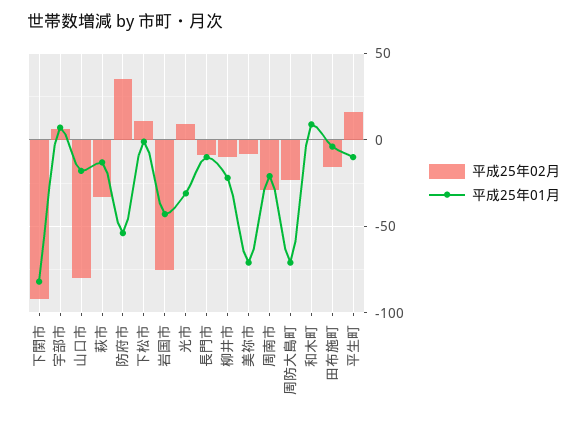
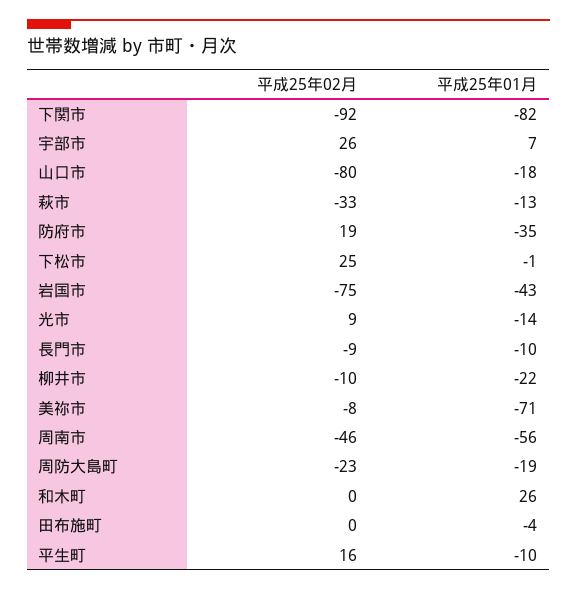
平成25年02月, 宇部市: 5 -> 26
平成25年02月, 防府市: 35 -> 19
平成25年01月, 防府市: -55 -> -35
平成25年02月, 下松市: 10 -> 25
平成25年01月, 光市: -30 -> -14
平成25年02月, 周南市: -30 -> -46
平成25年01月, 周南市: -20 -> -56
平成25年01月, 周防大島町: -70 -> -19
平成25年01月, 和木町: 10 -> 26
平成25年02月, 田布施町: -15 -> 0

